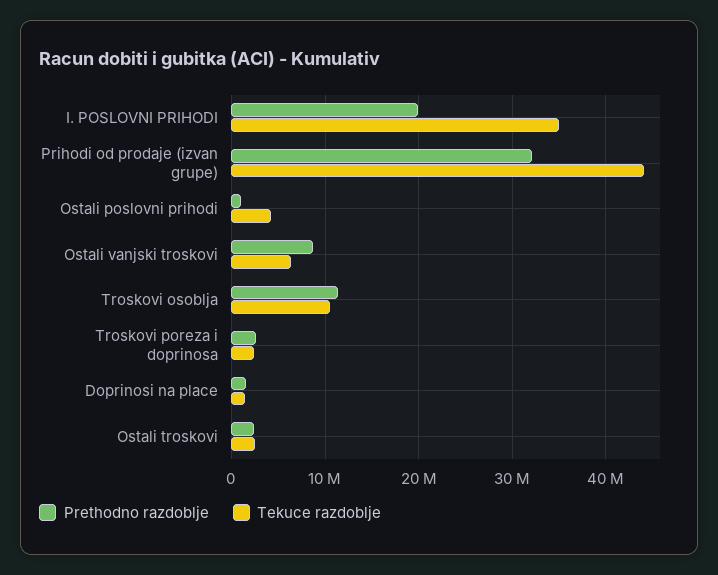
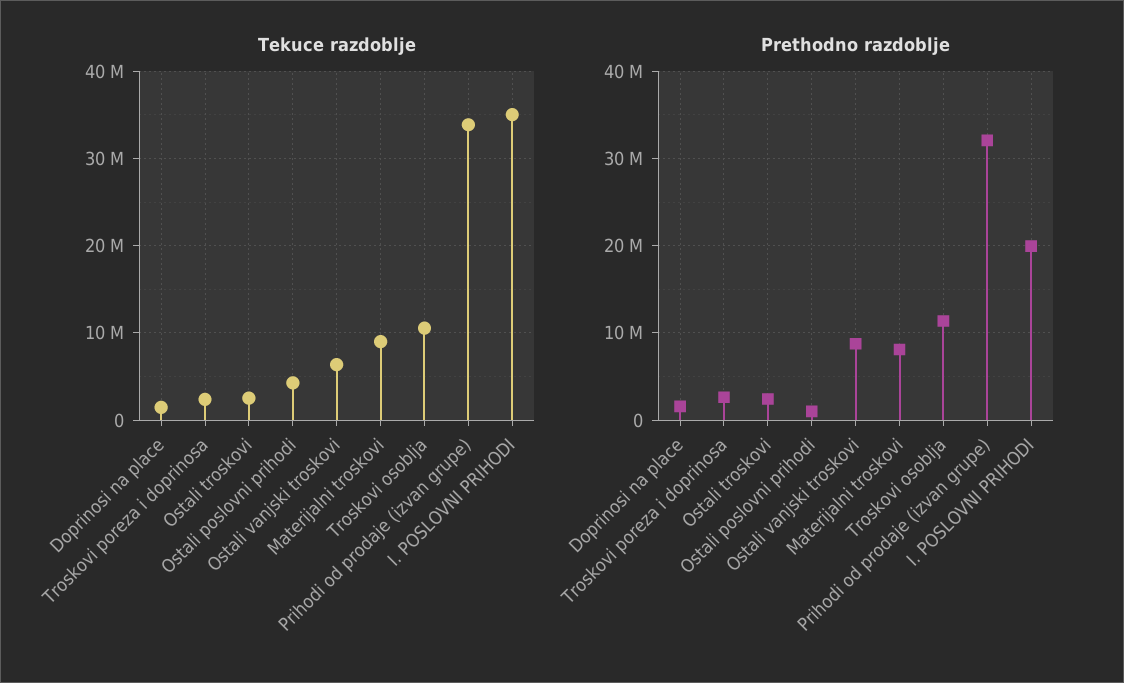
Tekuce razdoblje, Prihodi od prodaje (izvan grupe): 44000000 -> 34000000
Tekuce razdoblje, Materijalni troskovi: none -> 9000000
Prethodno razdoblje, Materijalni troskovi: none -> 8000000

